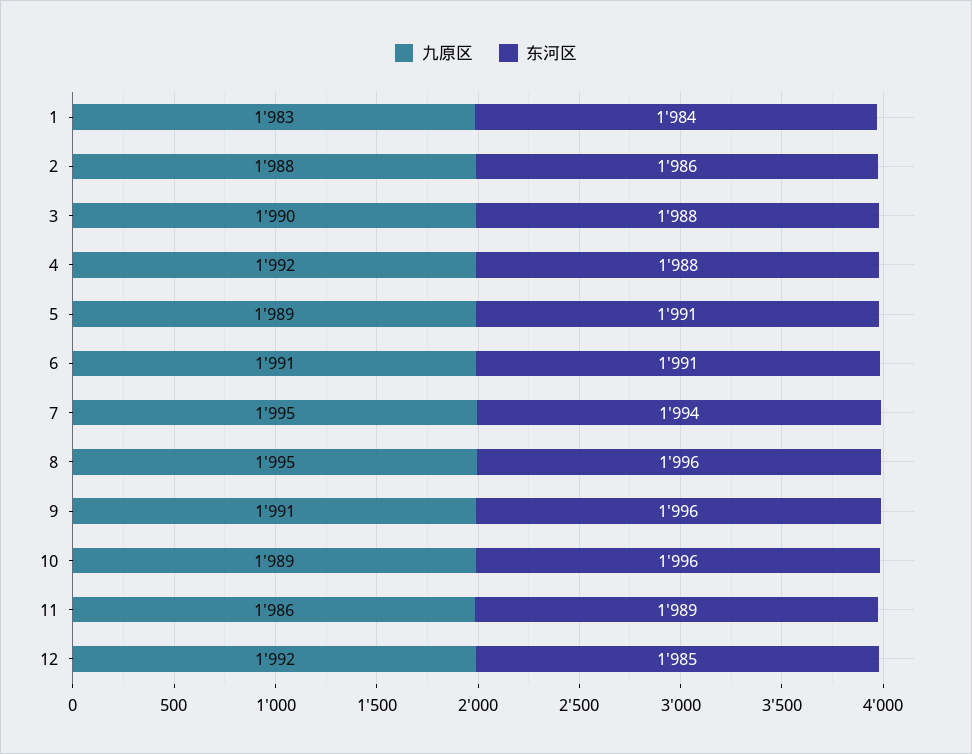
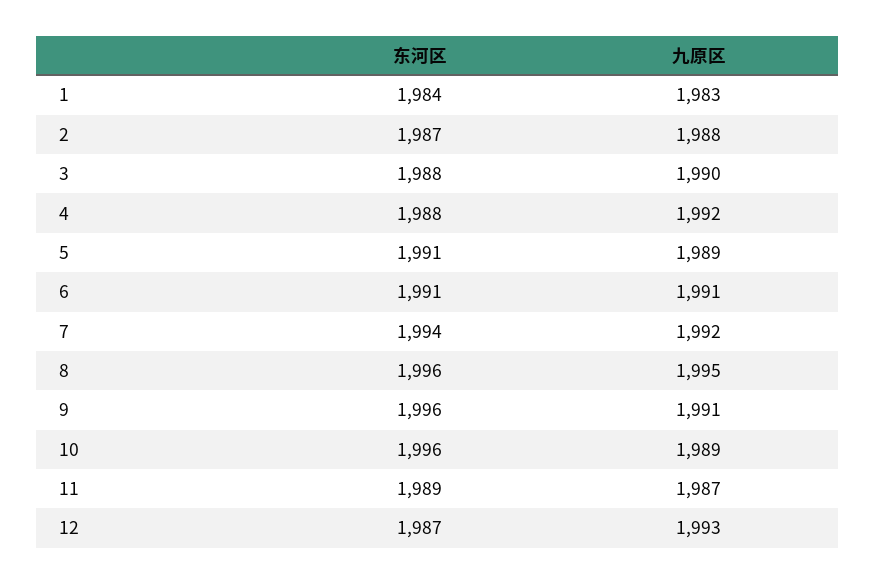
东河区, 2: 1986 -> 1987
九原区, 7: 1995 -> 1992
九原区, 11: 1986 -> 1987
九原区, 12: 1992 -> 1993
东河区, 12: 1985 -> 1987

